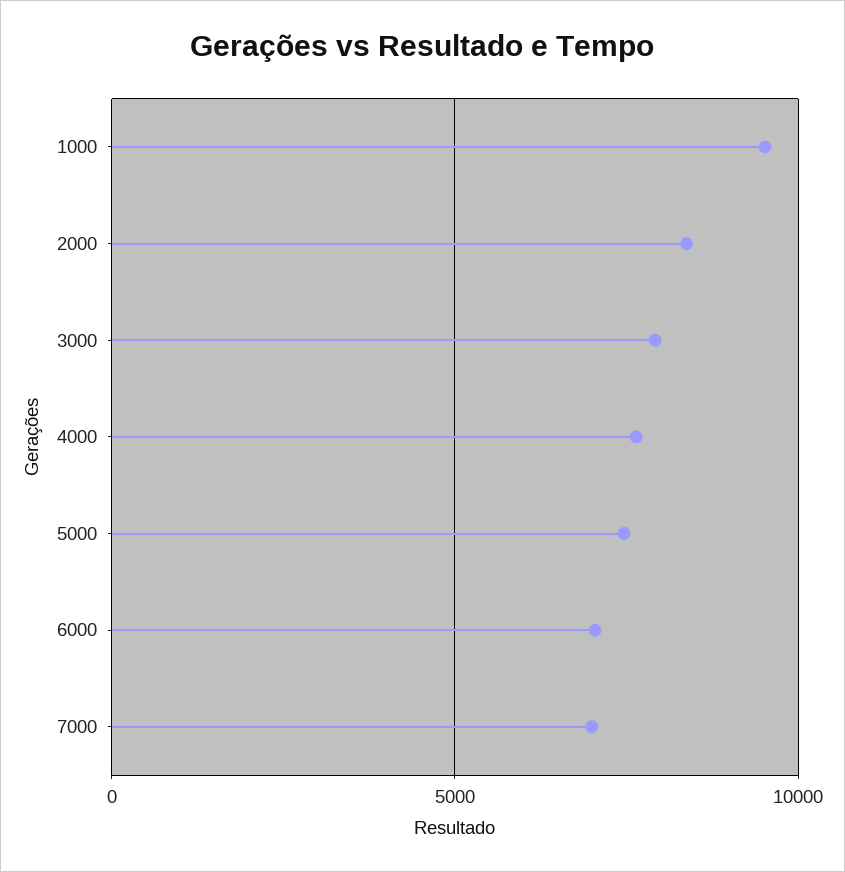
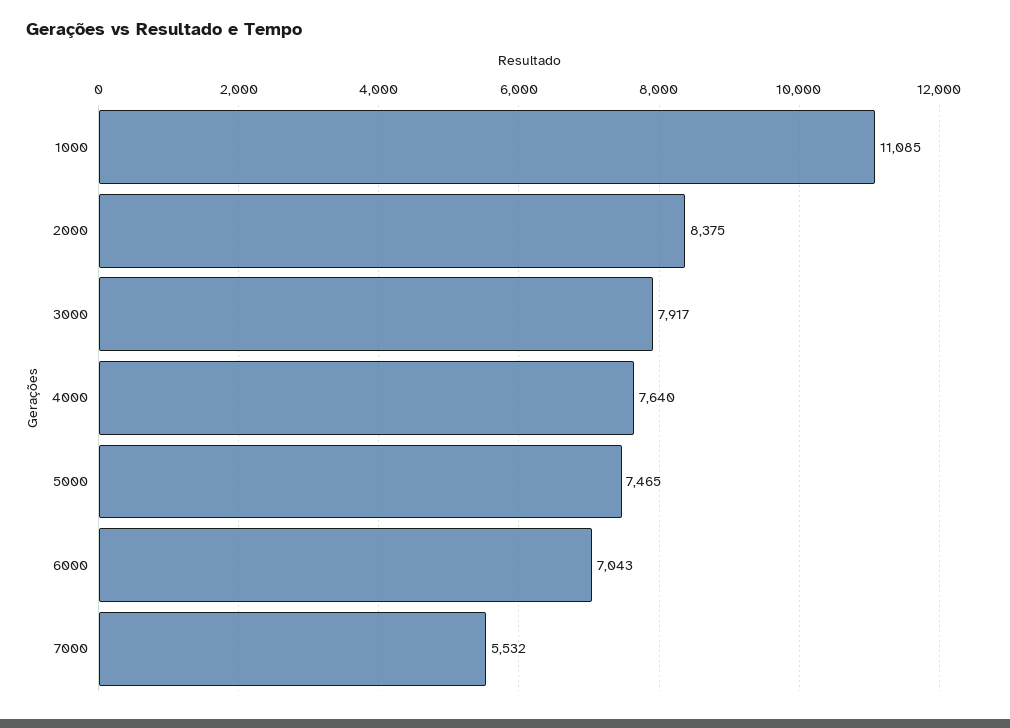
1000: 9500 -> 11085
7000: 7000 -> 5532

